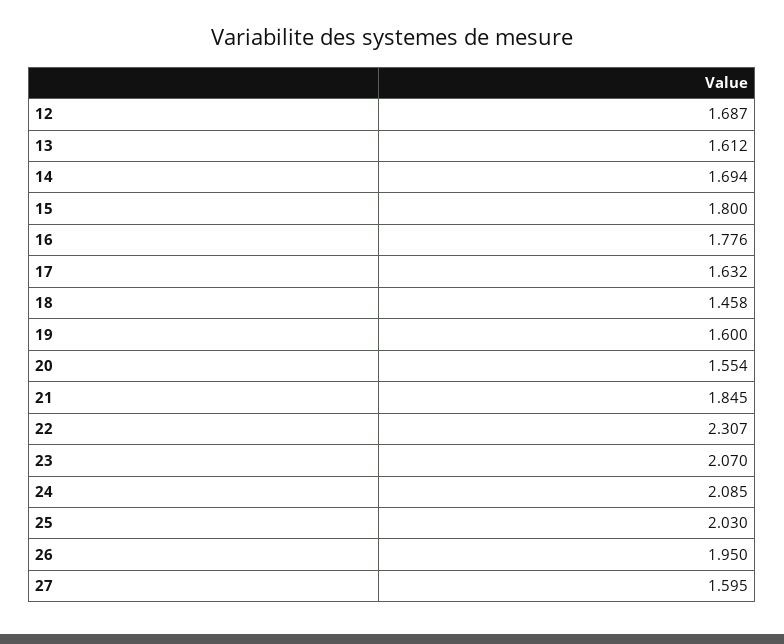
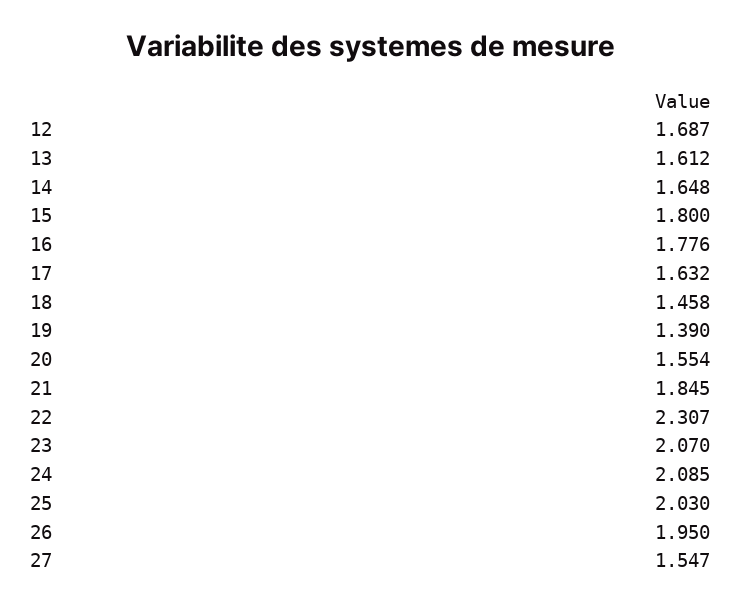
14: 1.694 -> 1.648
19: 1.6 -> 1.39
27: 1.595 -> 1.547

